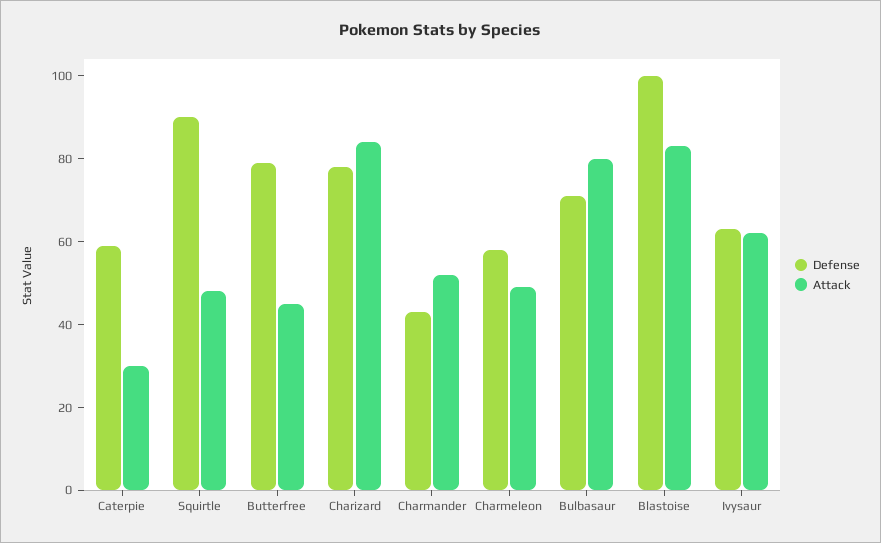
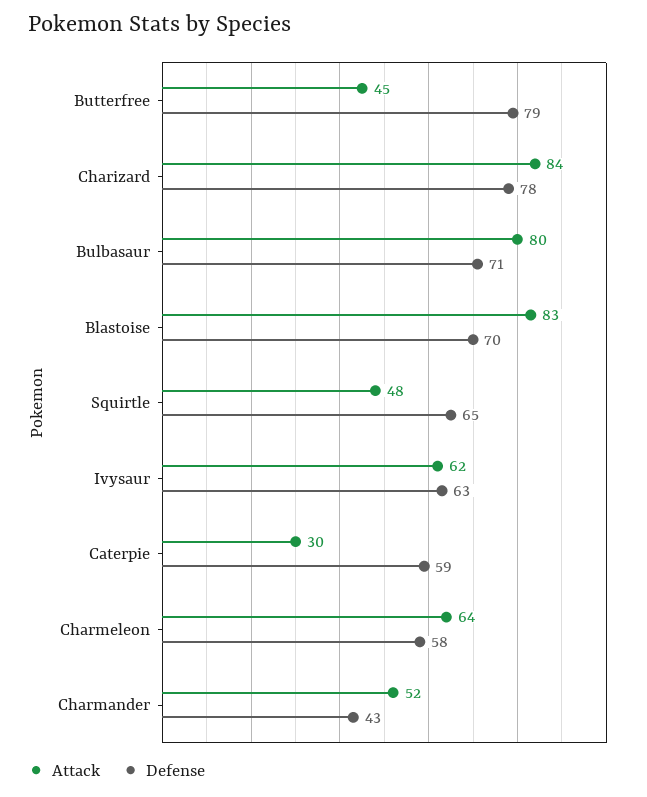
Defense, Squirtle: 90 -> 65
Attack, Charmeleon: 50 -> 64
Defense, Blastoise: 100 -> 70

